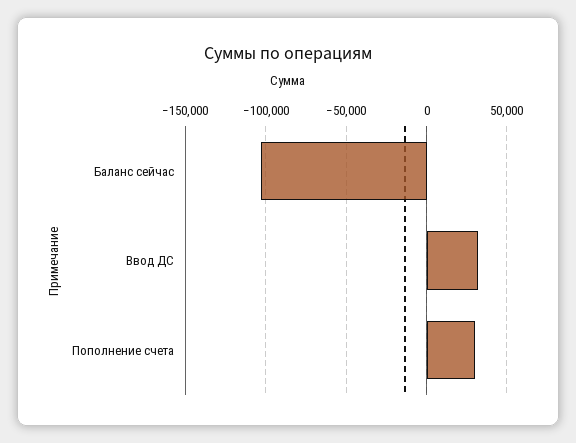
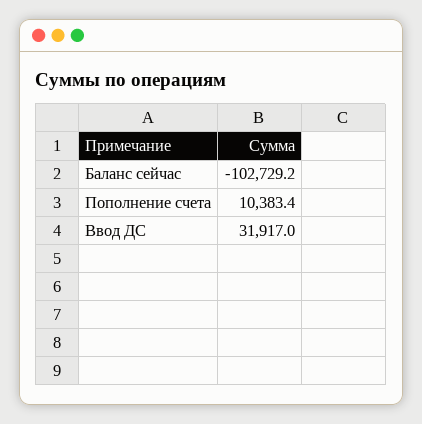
Пополнение счета: 30000 -> 10383.4

